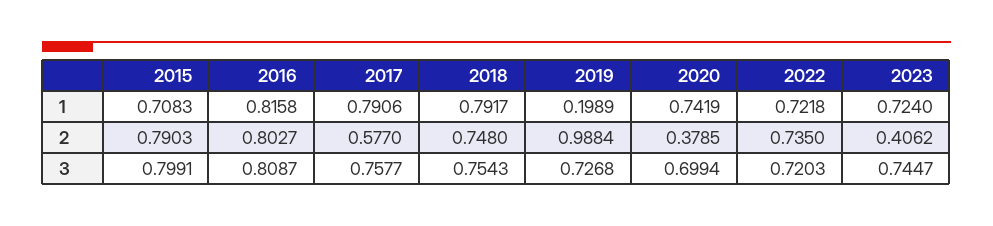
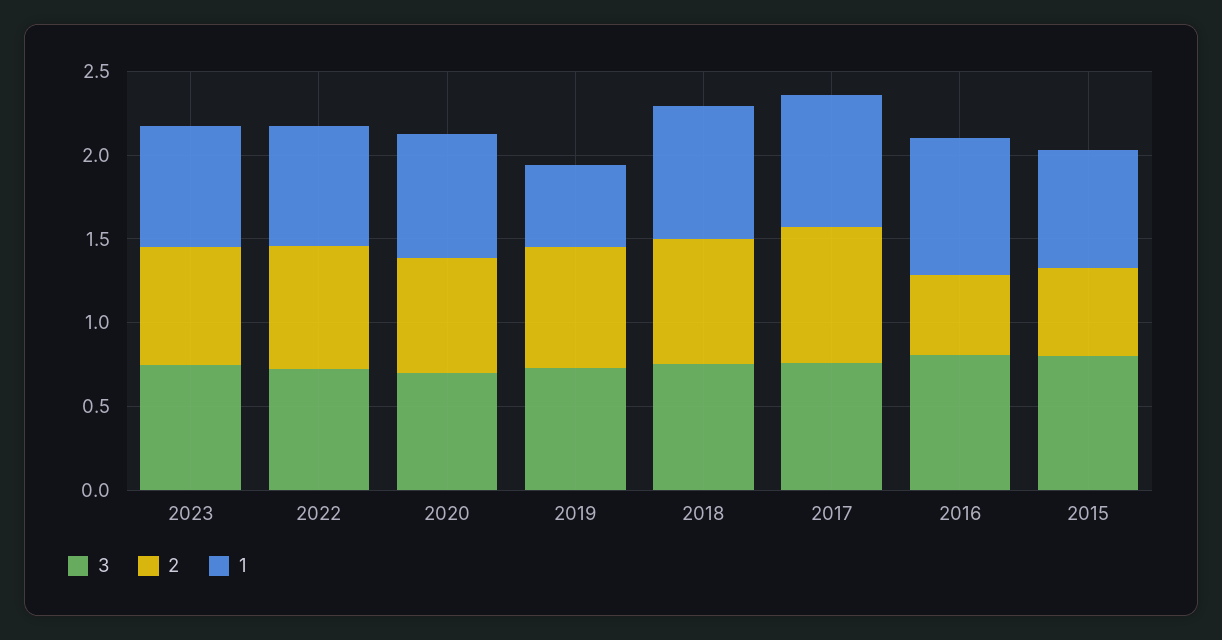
1, 2019: 0.1989 -> 0.5
2, 2015: 0.7903 -> 0.5
2, 2016: 0.8027 -> 0.5
2, 2017: 0.577 -> 0.8
2, 2019: 0.9884 -> 0.7
2, 2020: 0.3785 -> 0.7
2, 2023: 0.4062 -> 0.7

